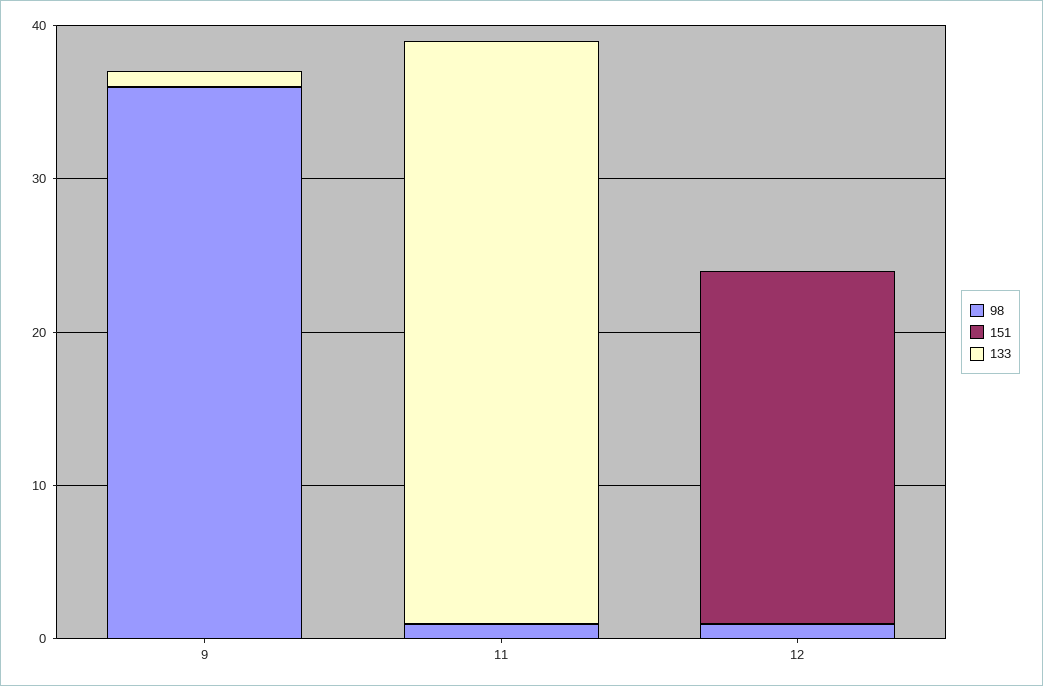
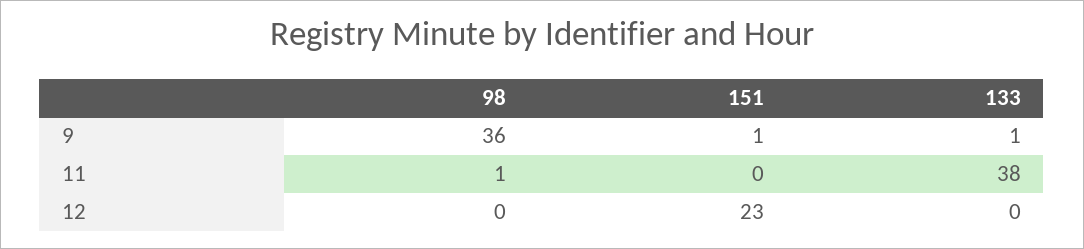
151, 9: 0 -> 1
98, 12: 1 -> 0

